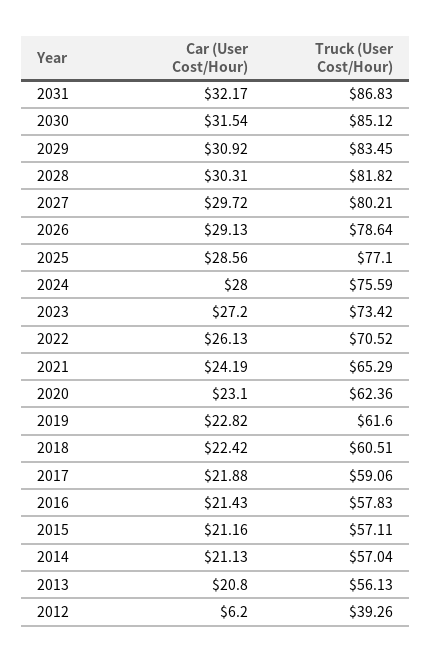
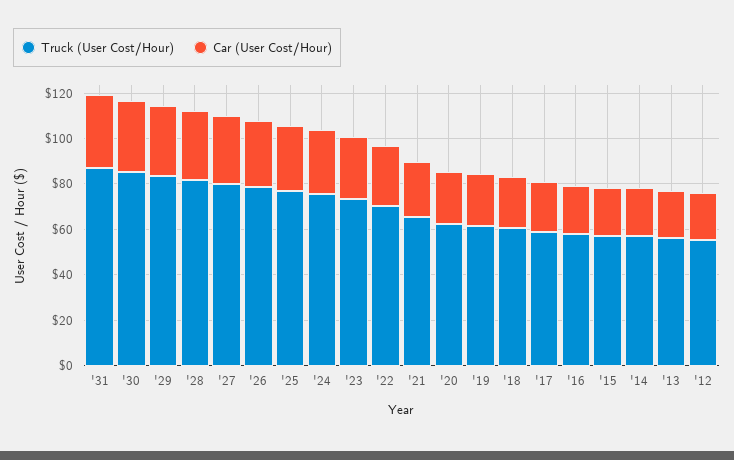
Car (User Cost/Hour), 2012: 6.2 -> 20
Truck (User Cost/Hour), 2012: 39.26 -> 55

